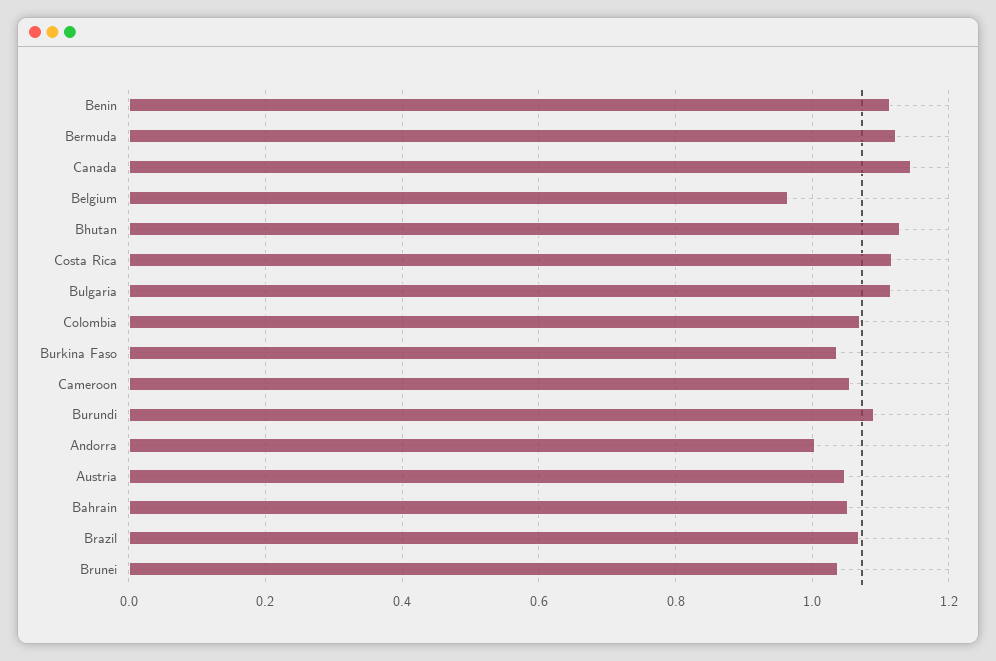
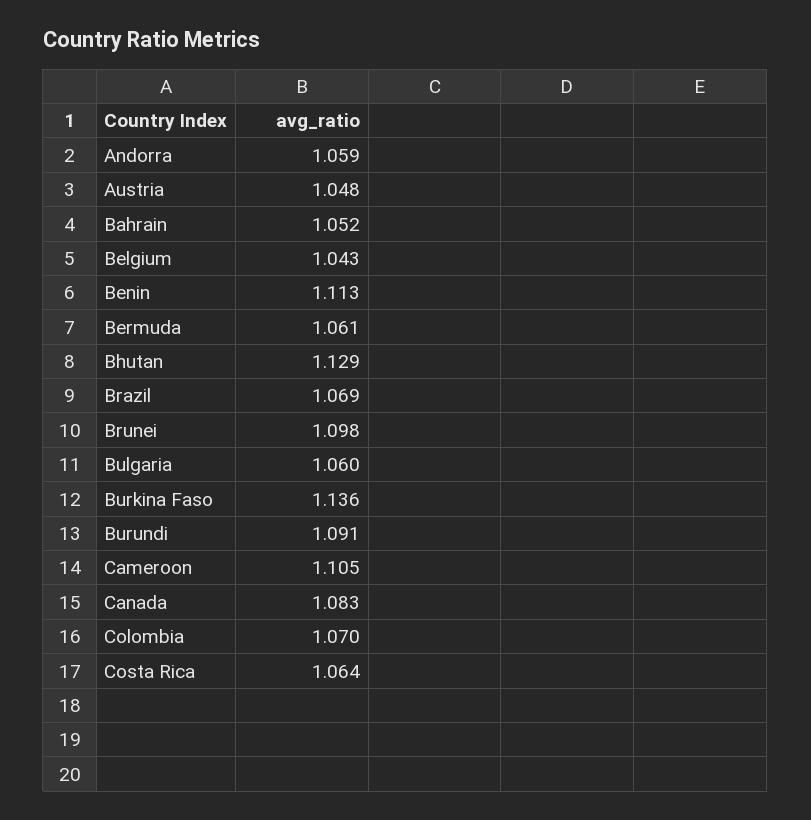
Bermuda: 1.12 -> 1.061
Canada: 1.14 -> 1.083
Belgium: 0.96 -> 1.043
Costa Rica: 1.12 -> 1.064
Bulgaria: 1.12 -> 1.06
Burkina Faso: 1.04 -> 1.136
Cameroon: 1.06 -> 1.105
Andorra: 1 -> 1.059
Brunei: 1.04 -> 1.098

